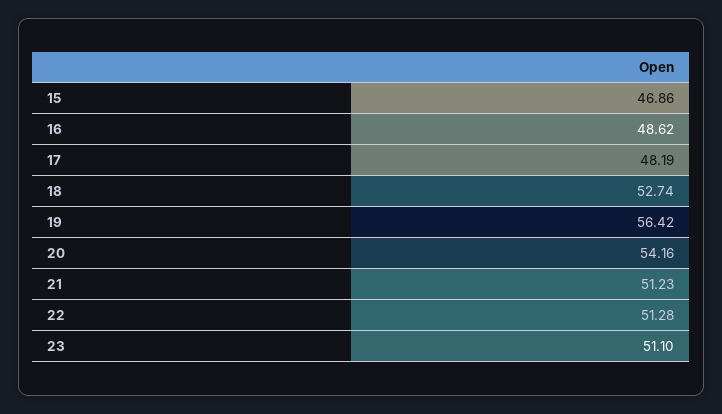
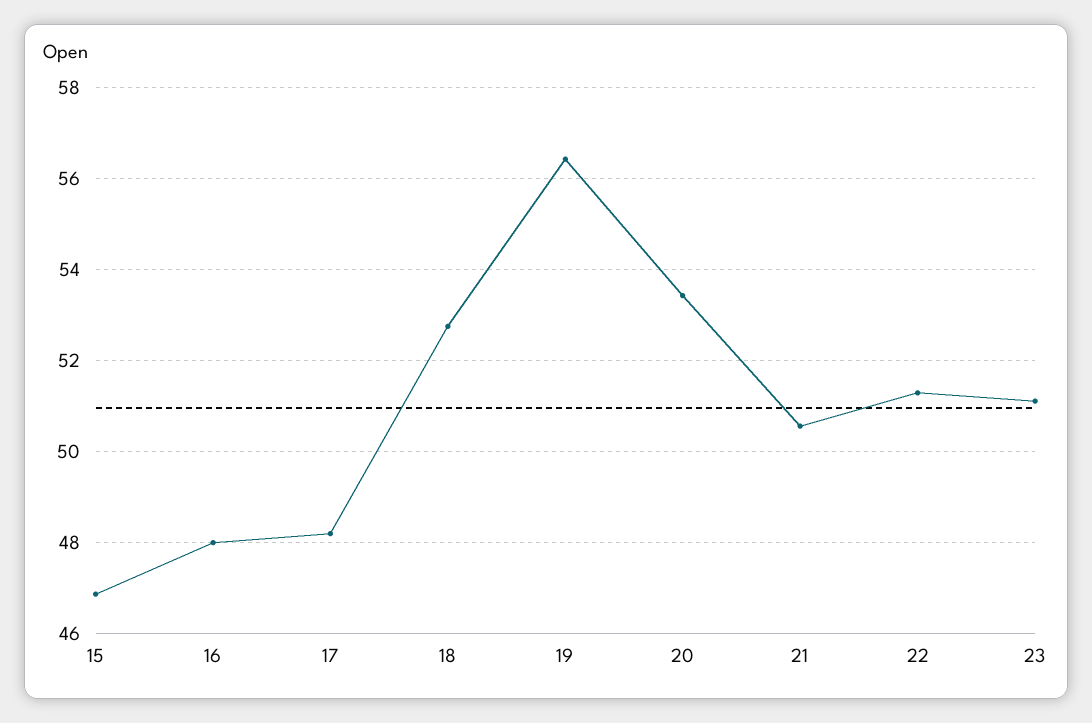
16: 48.62 -> 48
20: 54.16 -> 53.4
21: 51.23 -> 50.6

